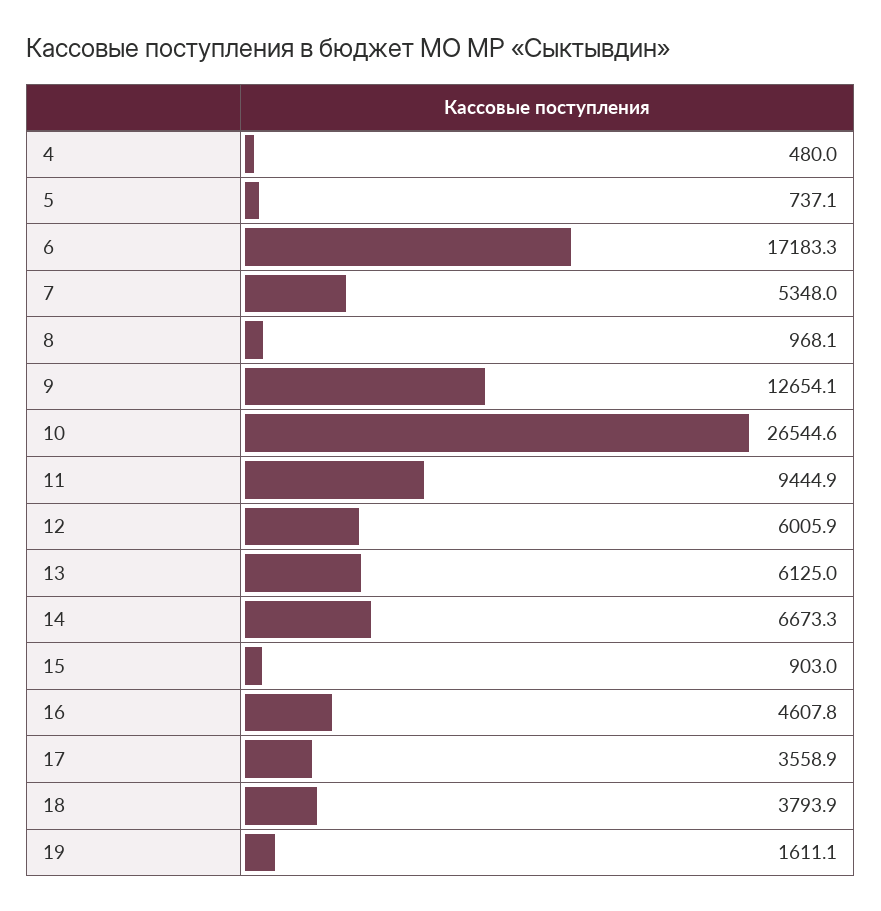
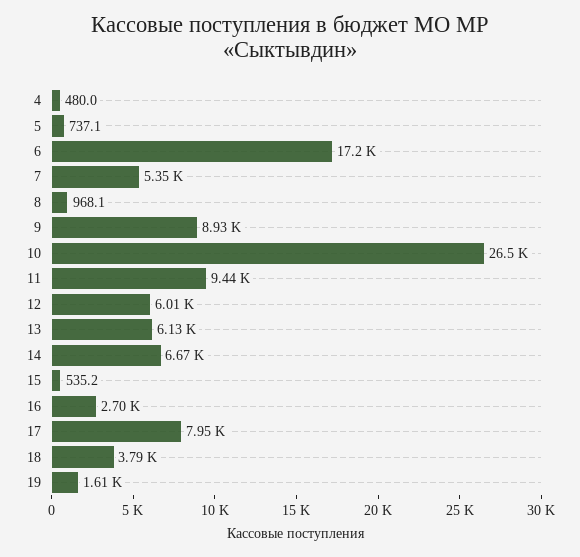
9: 12654.1 -> 8930
15: 903 -> 535.2
16: 4607.8 -> 2700
17: 3558.9 -> 7950

